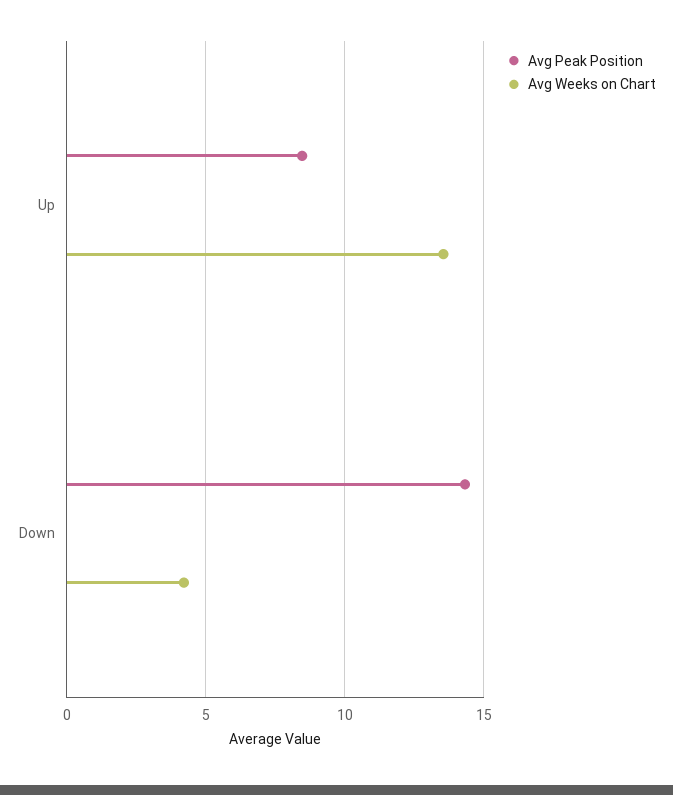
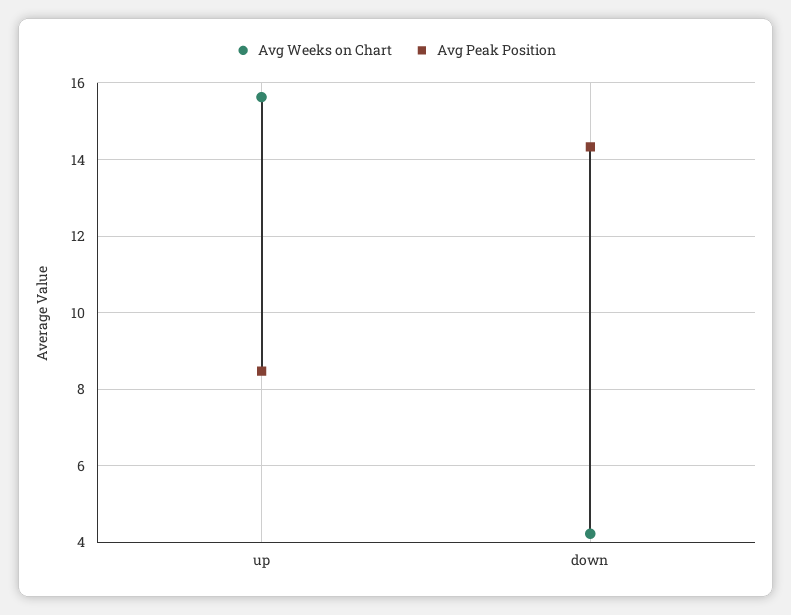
Avg Weeks on Chart, Up: 13.5 -> 15.6

